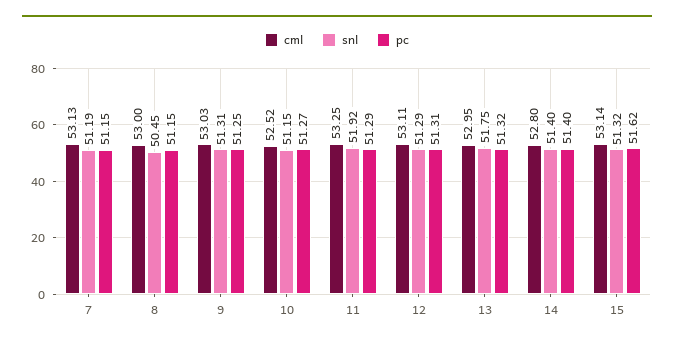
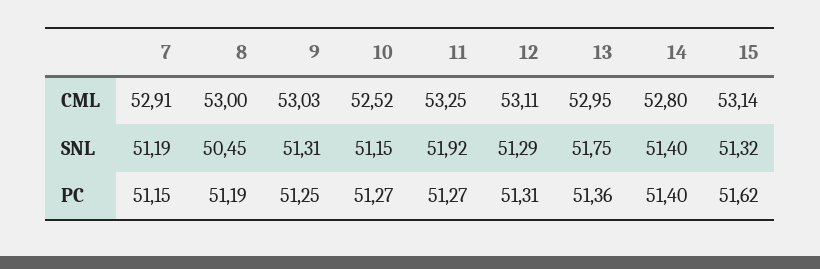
cml, 7: 53.13 -> 52.91
pc, 8: 51.15 -> 51.19
pc, 11: 51.29 -> 51.27
pc, 13: 51.32 -> 51.36

